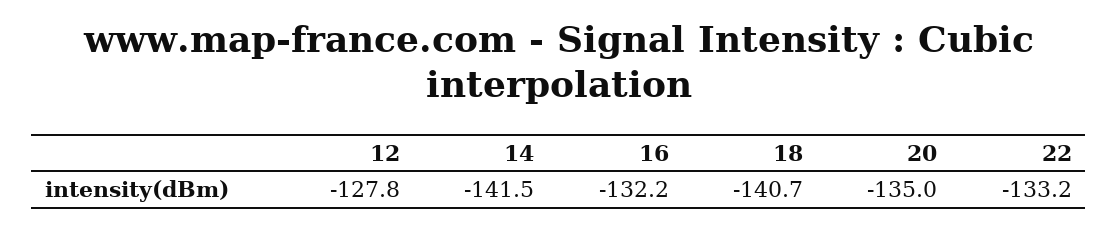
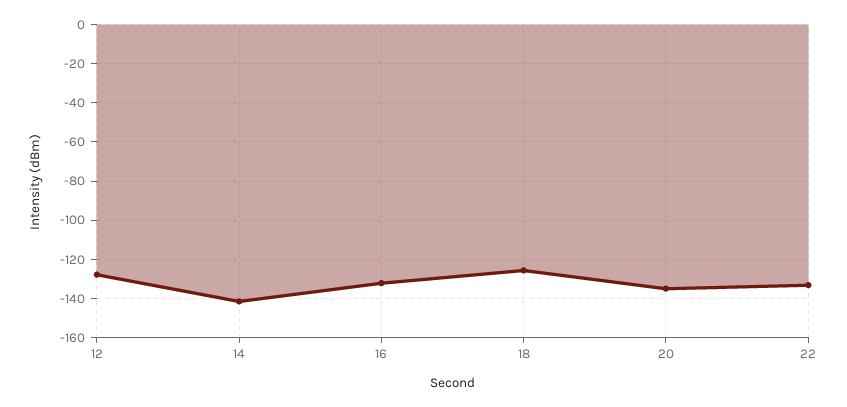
18: -140.7 -> -125

